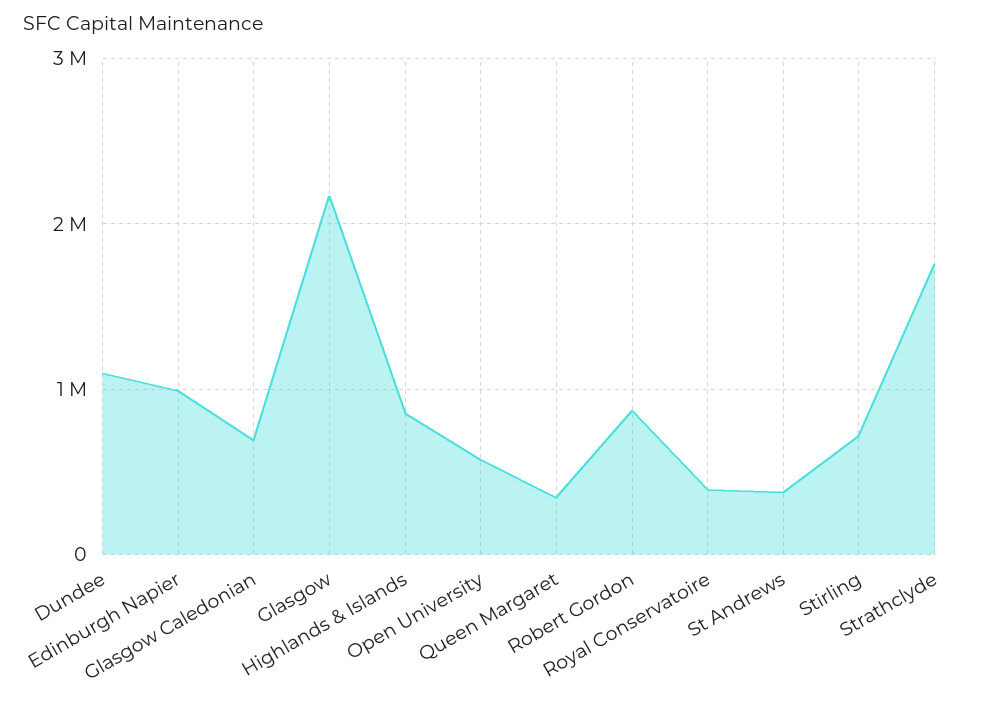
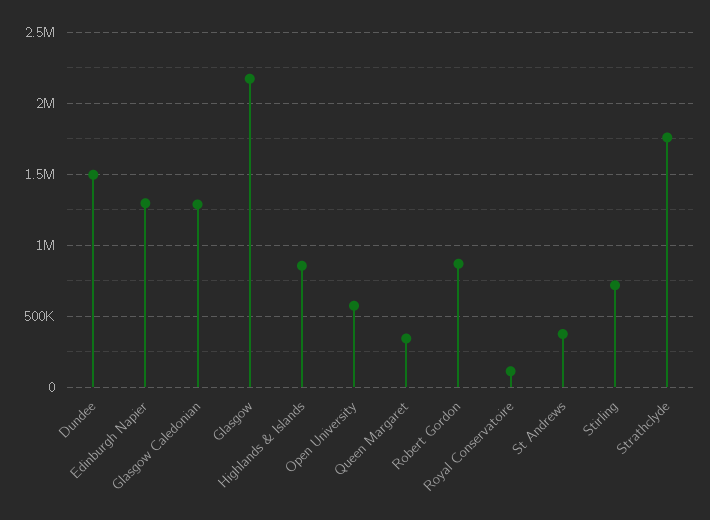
Dundee: 1100000 -> 1500000
Edinburgh Napier: 1000000 -> 1300000
Glasgow Caledonian: 700000 -> 1300000
Royal Conservatoire: 400000 -> 100000

